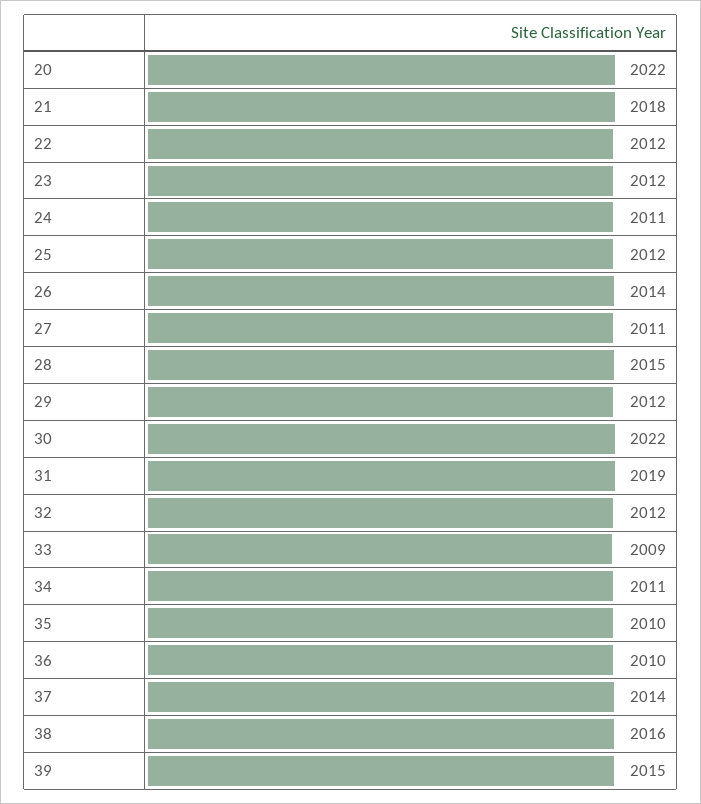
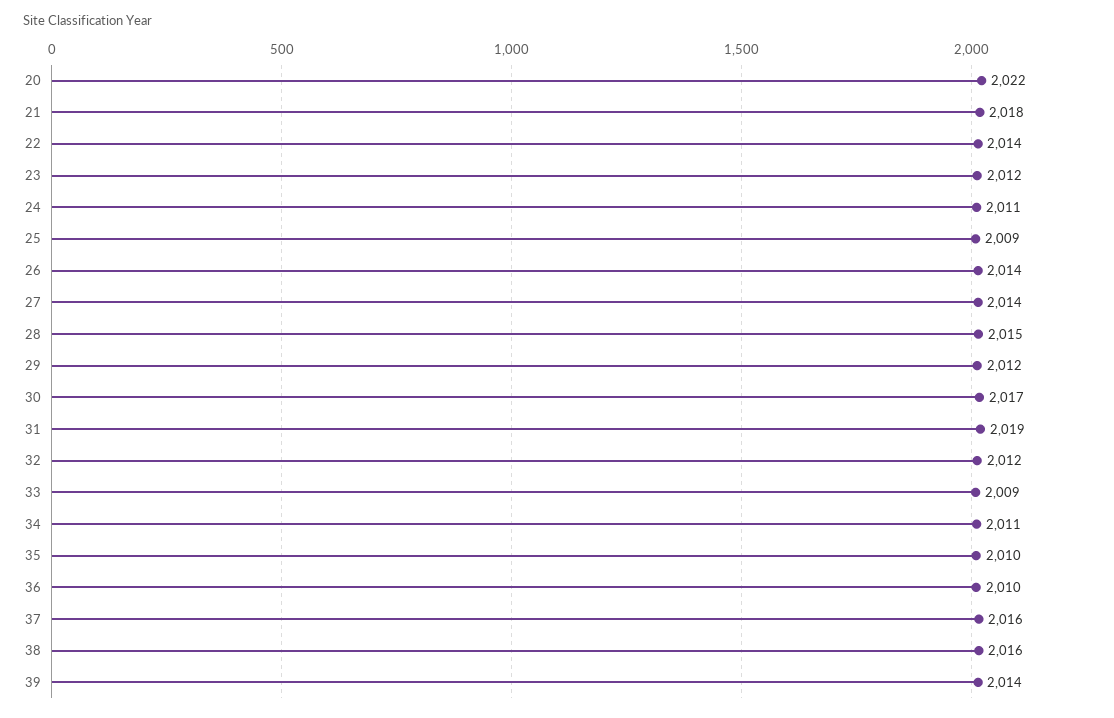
22: 2012 -> 2014
25: 2012 -> 2009
27: 2011 -> 2014
30: 2022 -> 2017
37: 2014 -> 2016
39: 2015 -> 2014

